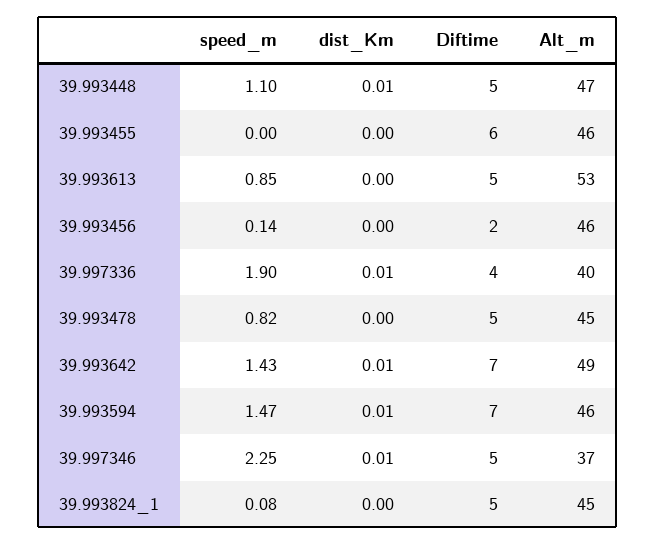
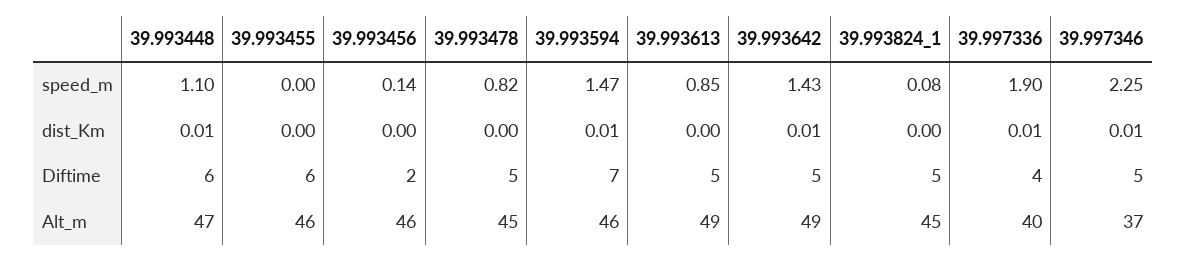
Diftime, 39.993448: 5 -> 6
Alt_m, 39.993613: 53 -> 49
Diftime, 39.993642: 7 -> 5

